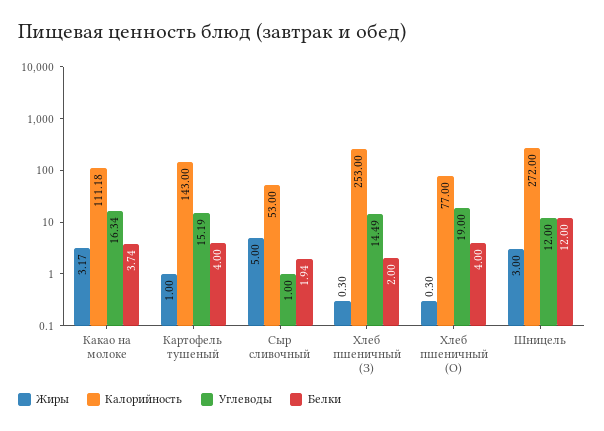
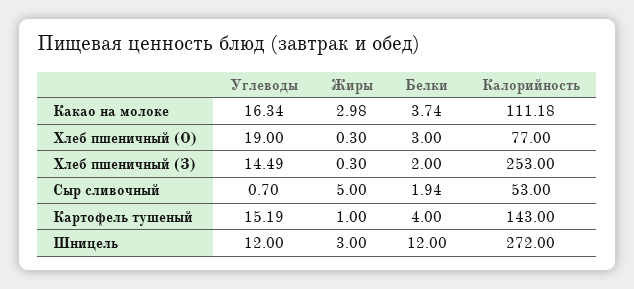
Жиры, Какао на молоке: 3.17 -> 2.98
Углеводы, Сыр сливочный: 1 -> 0.7
Белки, Хлеб пшеничный (О): 4 -> 3

